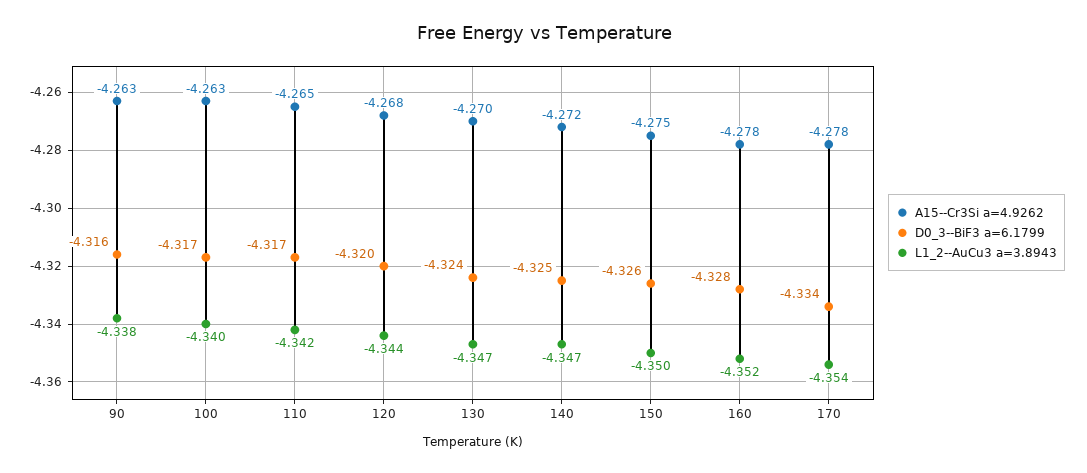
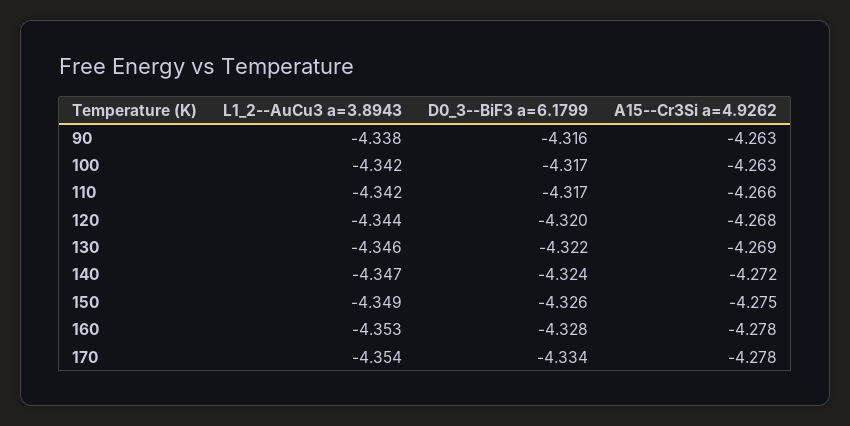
L1_2--AuCu3 a=3.8943, 100: -4.34 -> -4.342
A15--Cr3Si a=4.9262, 110: -4.265 -> -4.266
A15--Cr3Si a=4.9262, 130: -4.27 -> -4.269
D0_3--BiF3 a=6.1799, 130: -4.324 -> -4.322
L1_2--AuCu3 a=3.8943, 130: -4.347 -> -4.346
D0_3--BiF3 a=6.1799, 140: -4.325 -> -4.324
L1_2--AuCu3 a=3.8943, 150: -4.35 -> -4.349
L1_2--AuCu3 a=3.8943, 160: -4.352 -> -4.353

